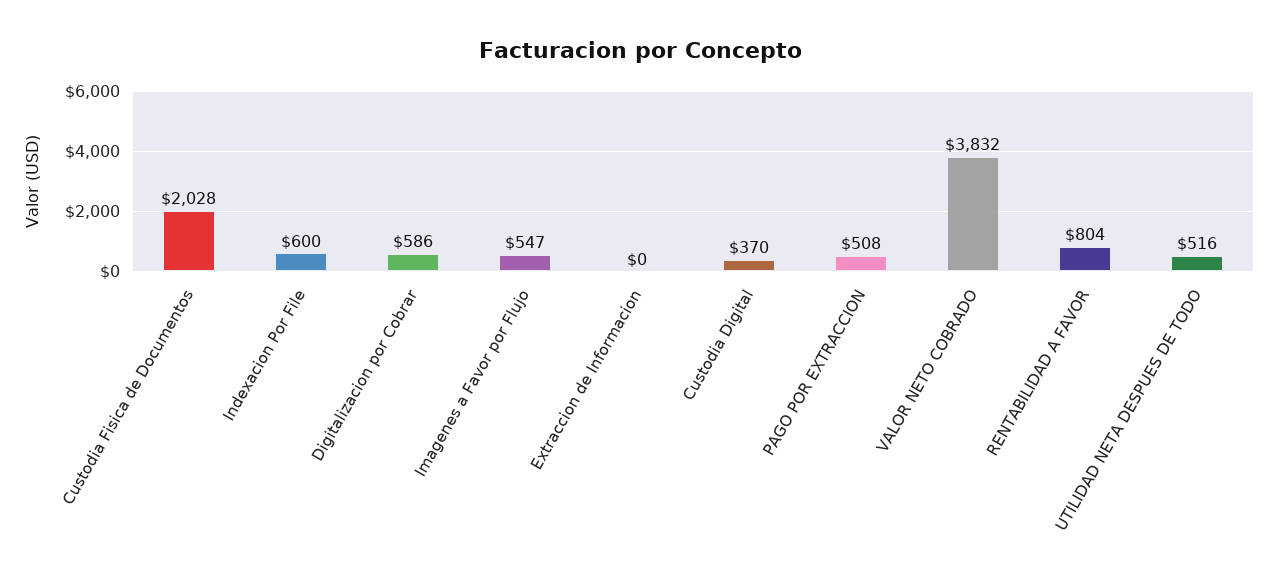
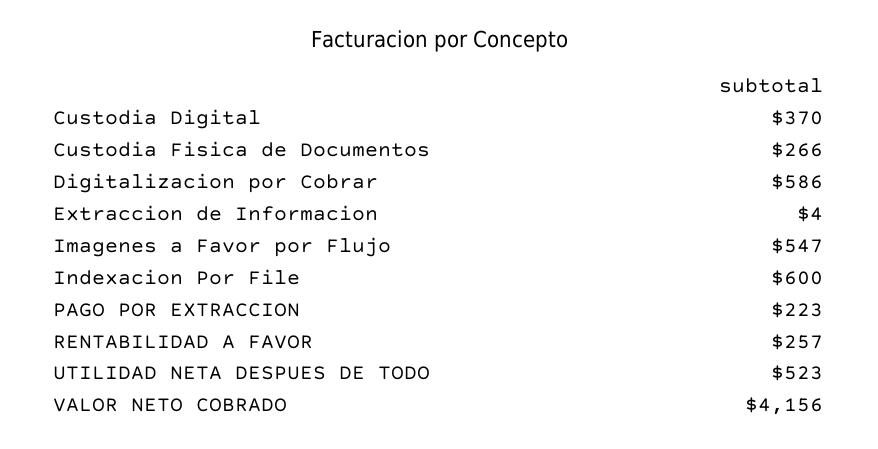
Custodia Fisica de Documentos: 2028 -> 266
Extraccion de Informacion: 0 -> 4
PAGO POR EXTRACCION: 508 -> 223
VALOR NETO COBRADO: 3832 -> 4156
RENTABILIDAD A FAVOR: 804 -> 257
UTILIDAD NETA DESPUES DE TODO: 516 -> 523

